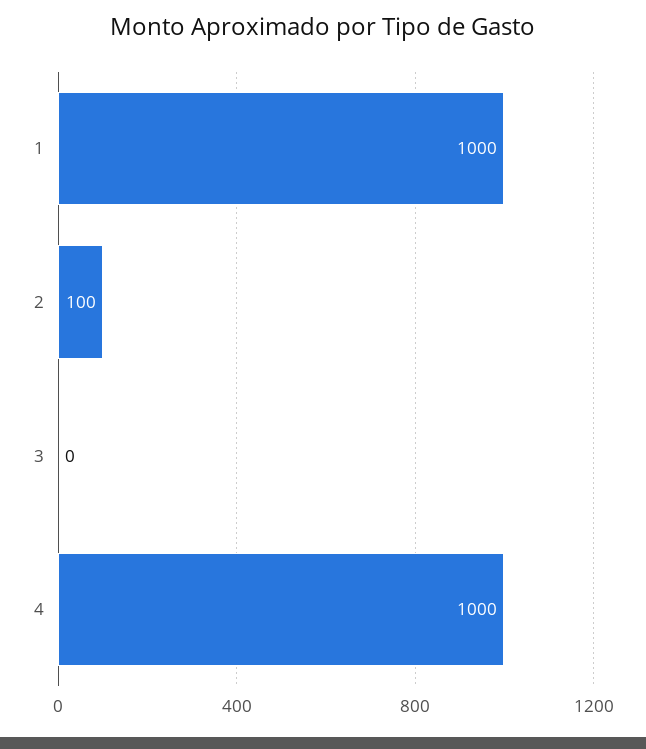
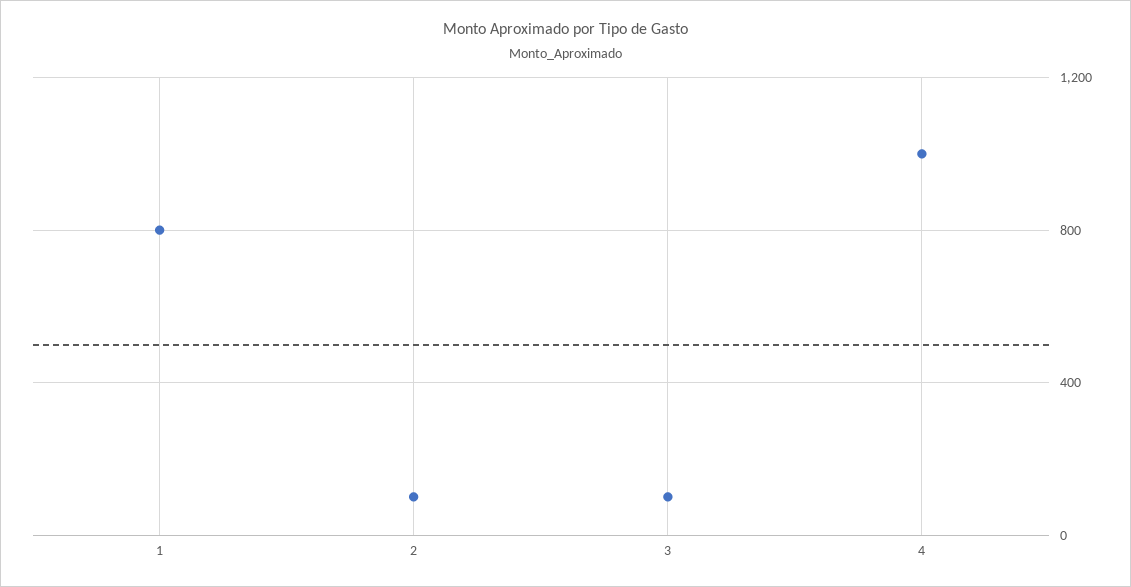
1: 1000 -> 800
3: 0 -> 100

